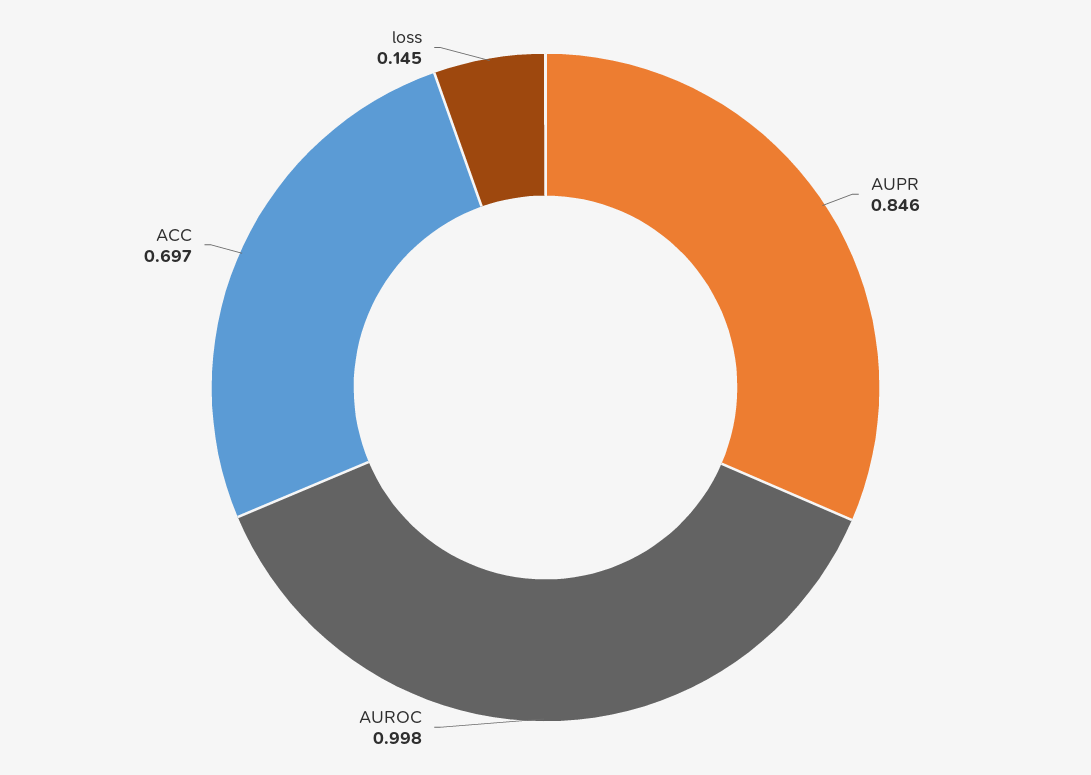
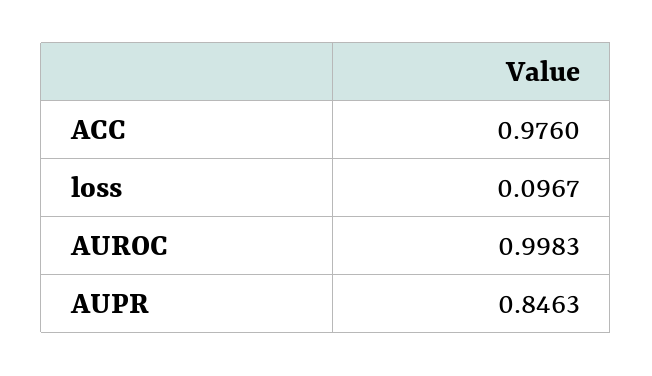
ACC: 0.697 -> 0.976
loss: 0.145 -> 0.0967

